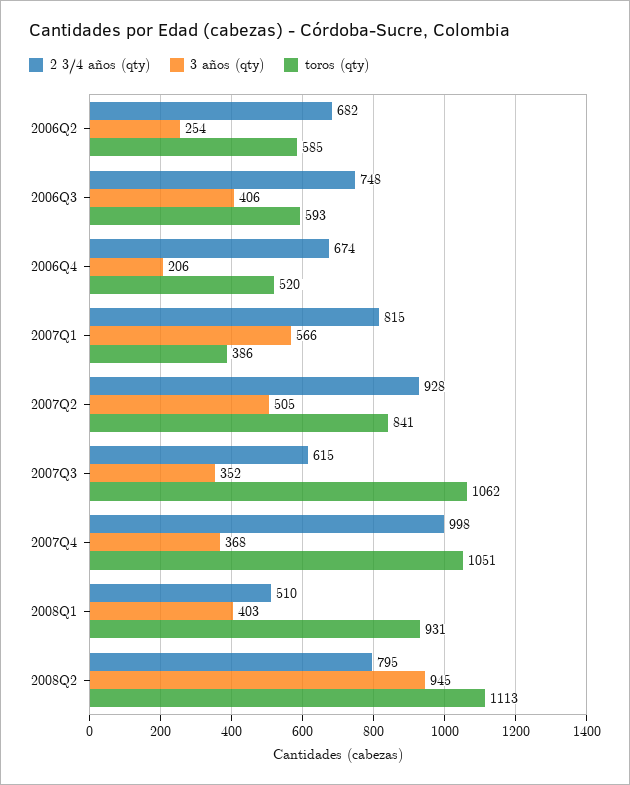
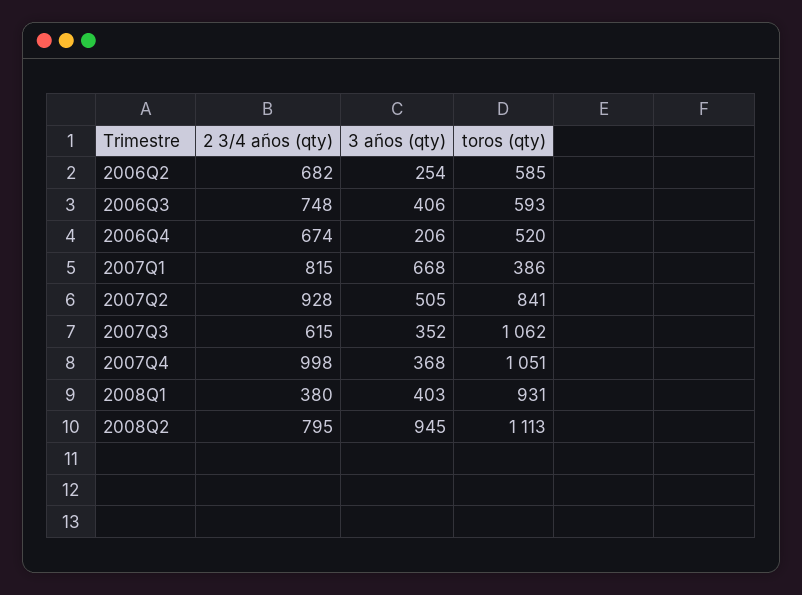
3 años (qty), 2007Q1: 566 -> 668
2 3/4 años (qty), 2008Q1: 510 -> 380

